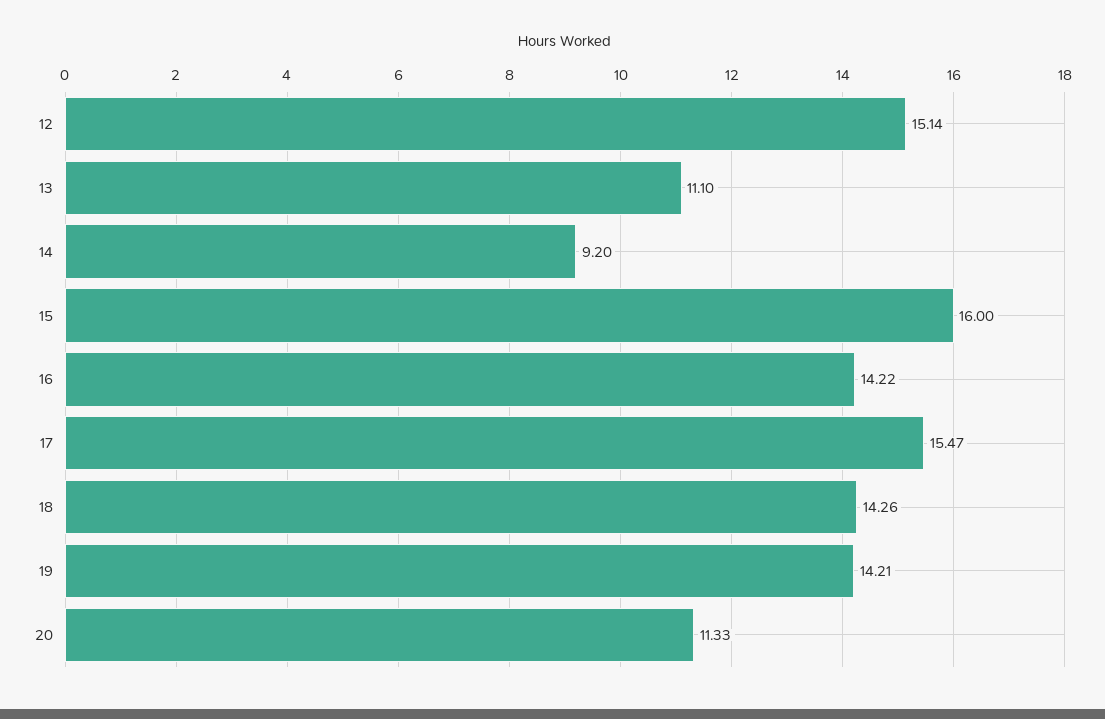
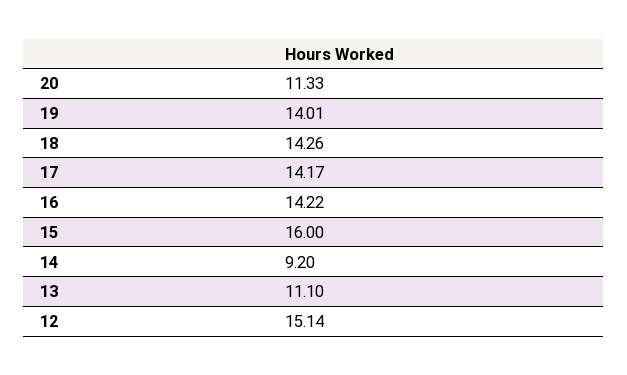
17: 15.47 -> 14.17
19: 14.21 -> 14.01

